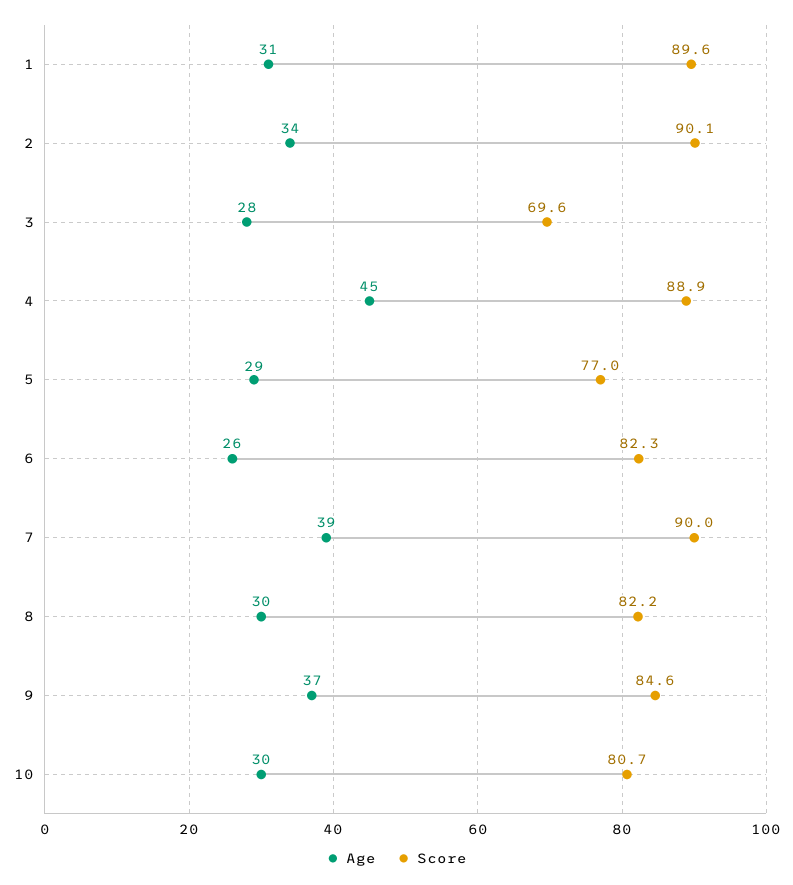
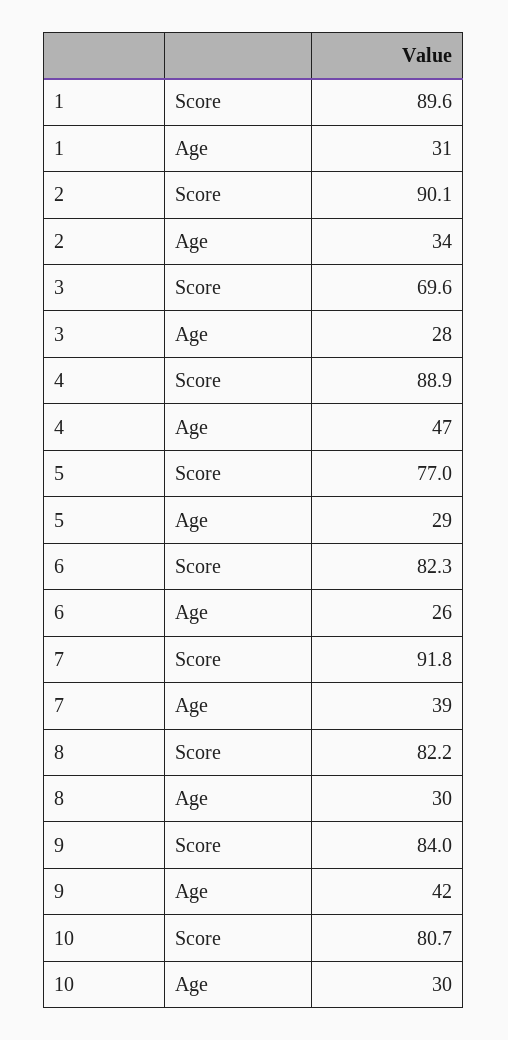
Age, 4: 45 -> 47
Score, 7: 90 -> 91.8
Age, 9: 37 -> 42
Score, 9: 84.6 -> 84

